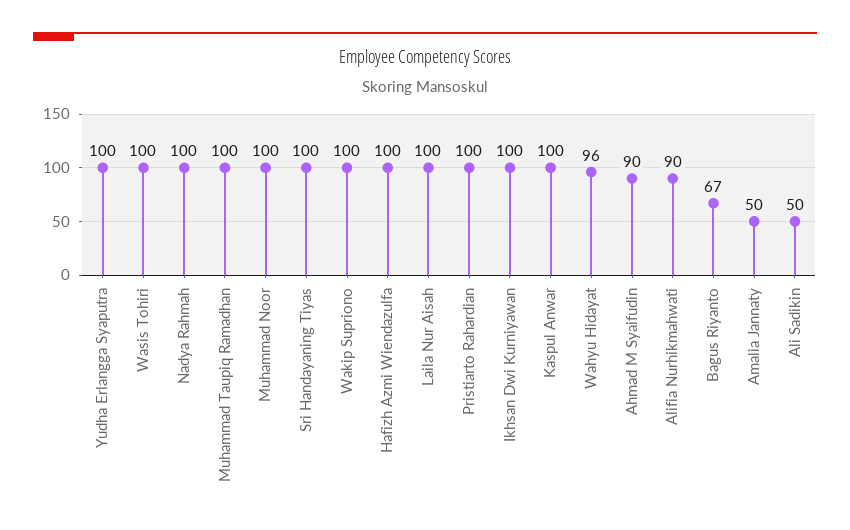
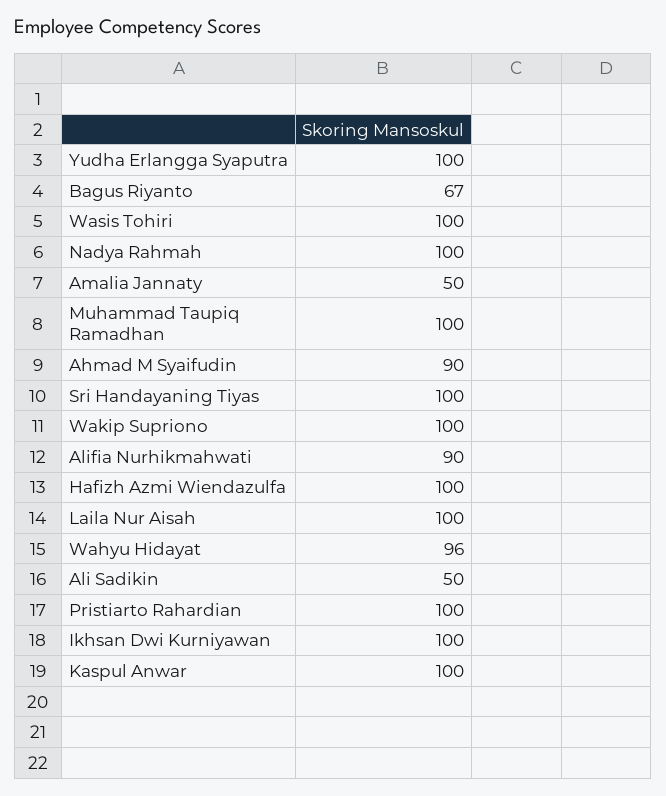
Muhammad Noor: 100 -> none

